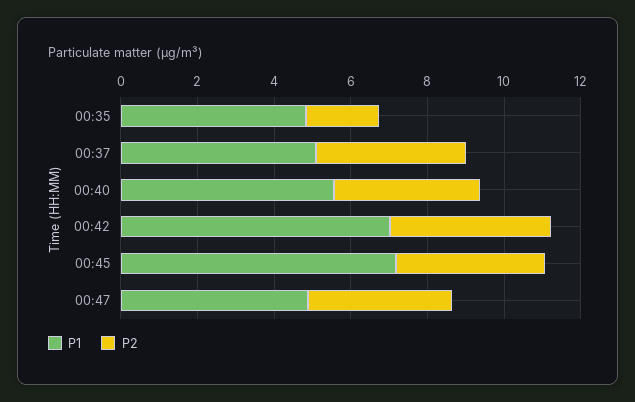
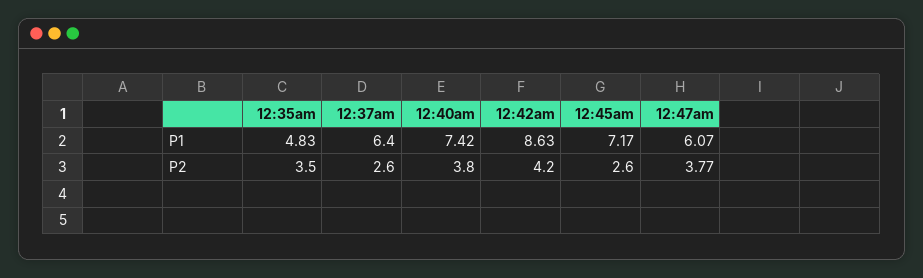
P2, 00:35: 2 -> 3.5
P1, 00:37: 5 -> 6.4
P2, 00:37: 4 -> 2.6
P1, 00:40: 5.5 -> 7.42
P1, 00:42: 7 -> 8.63
P2, 00:45: 4 -> 2.6
P1, 00:47: 5 -> 6.07

